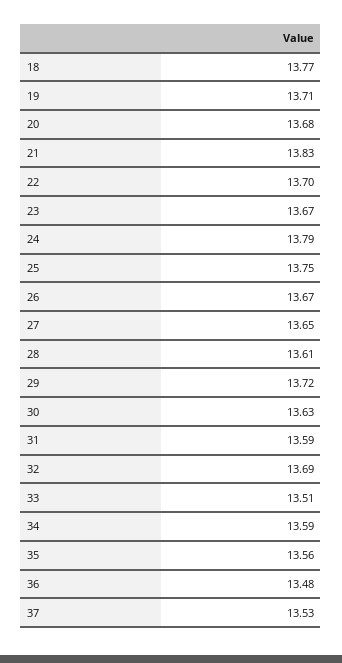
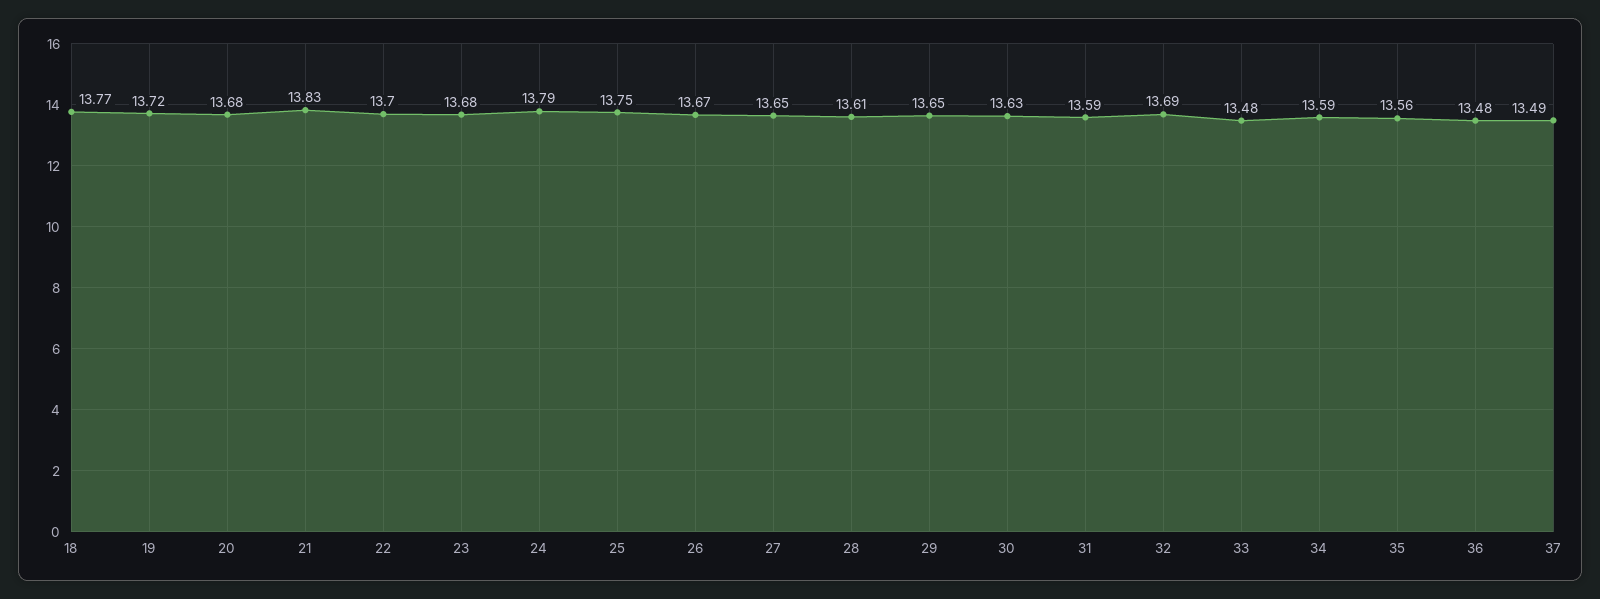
19: 13.71 -> 13.72
23: 13.67 -> 13.68
29: 13.72 -> 13.65
33: 13.51 -> 13.48
37: 13.53 -> 13.49

